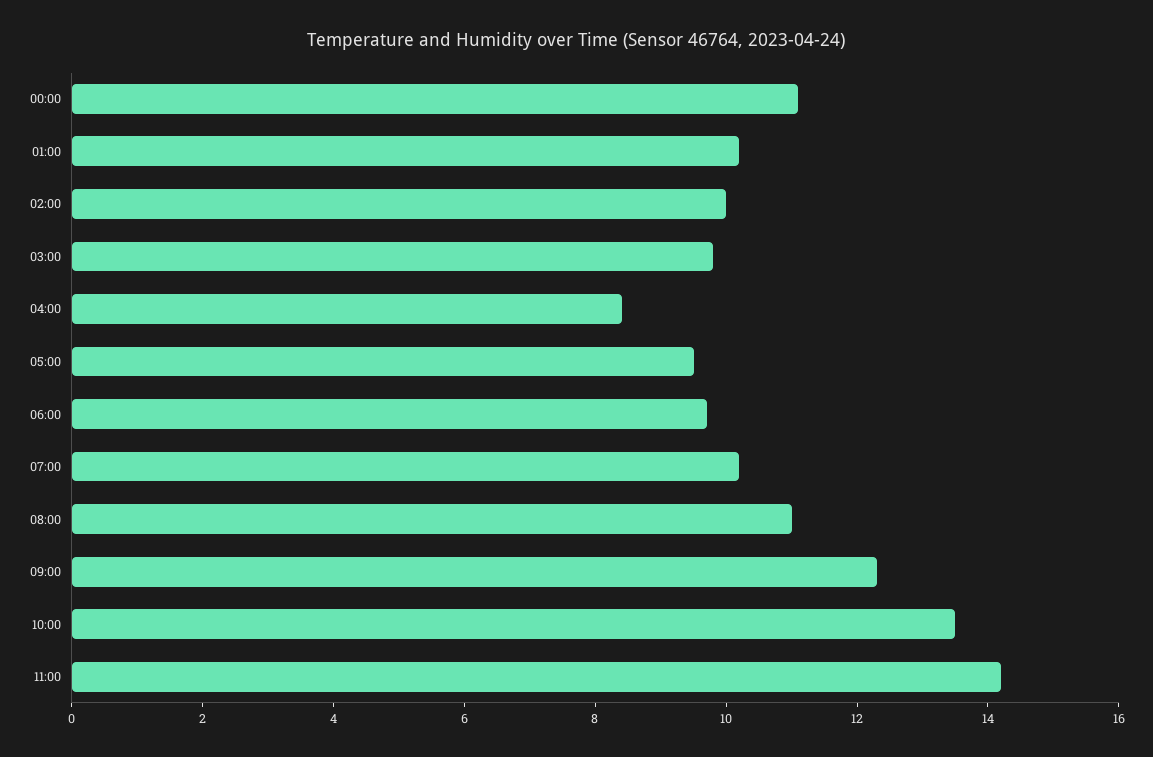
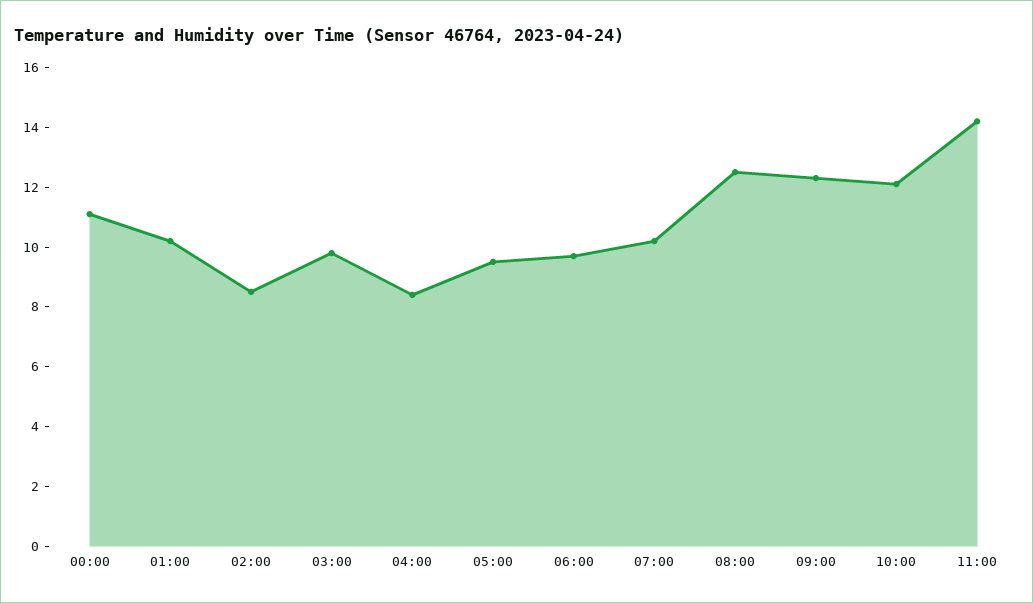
02:00: 10 -> 8.5
08:00: 11 -> 12.5
10:00: 13.5 -> 12

